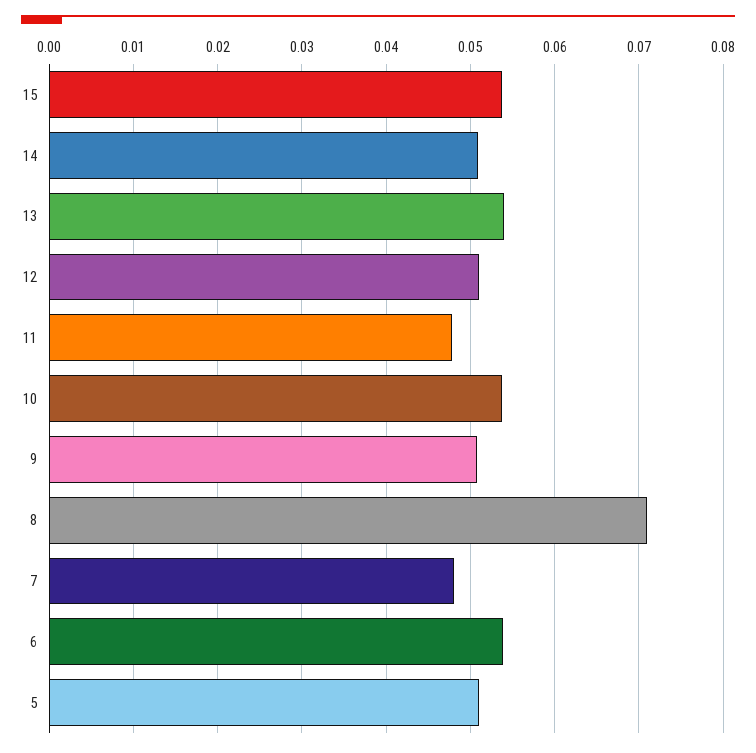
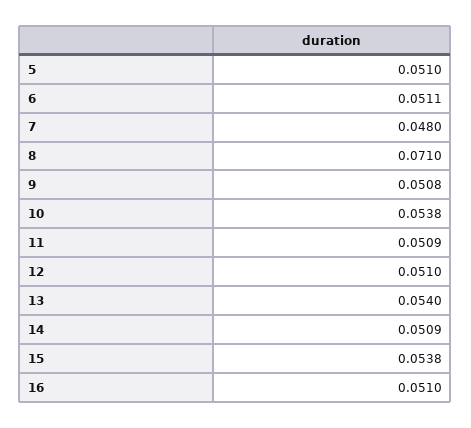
11: 0.048 -> 0.0509
6: 0.054 -> 0.0511
16: none -> 0.051

